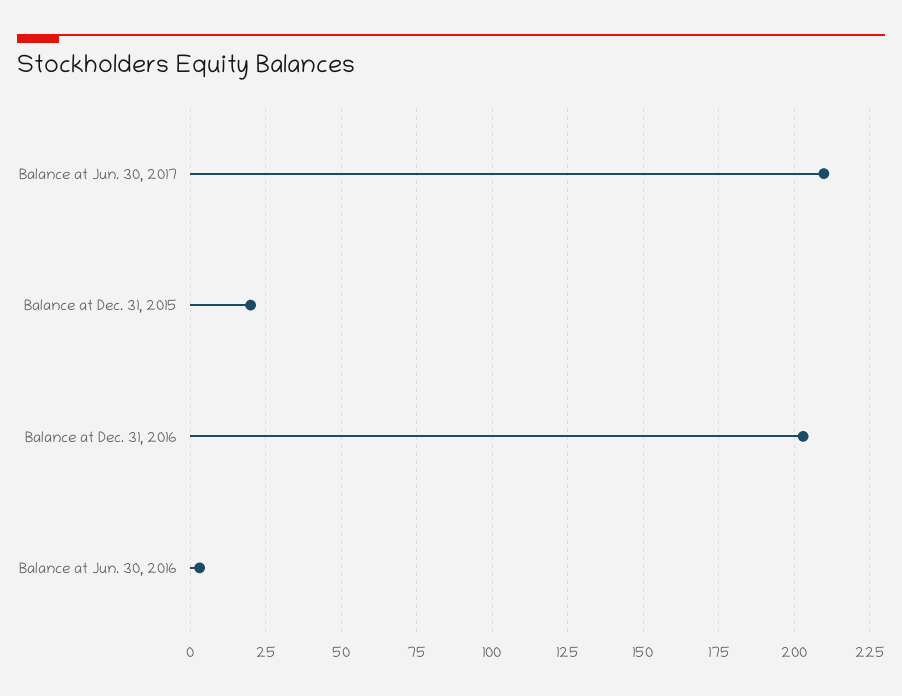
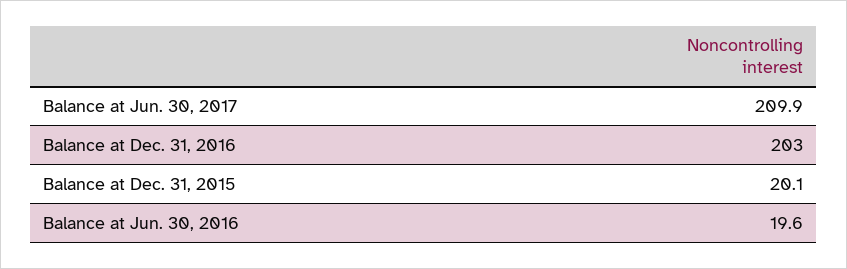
Balance at Jun. 30, 2016: 2.5 -> 19.6

